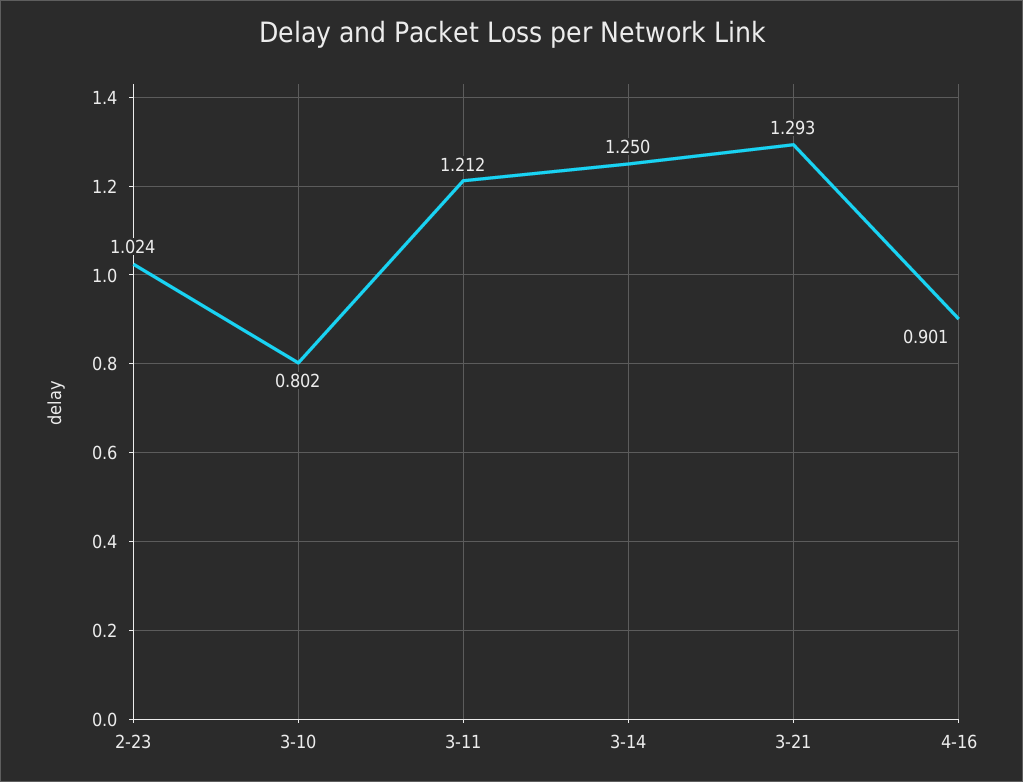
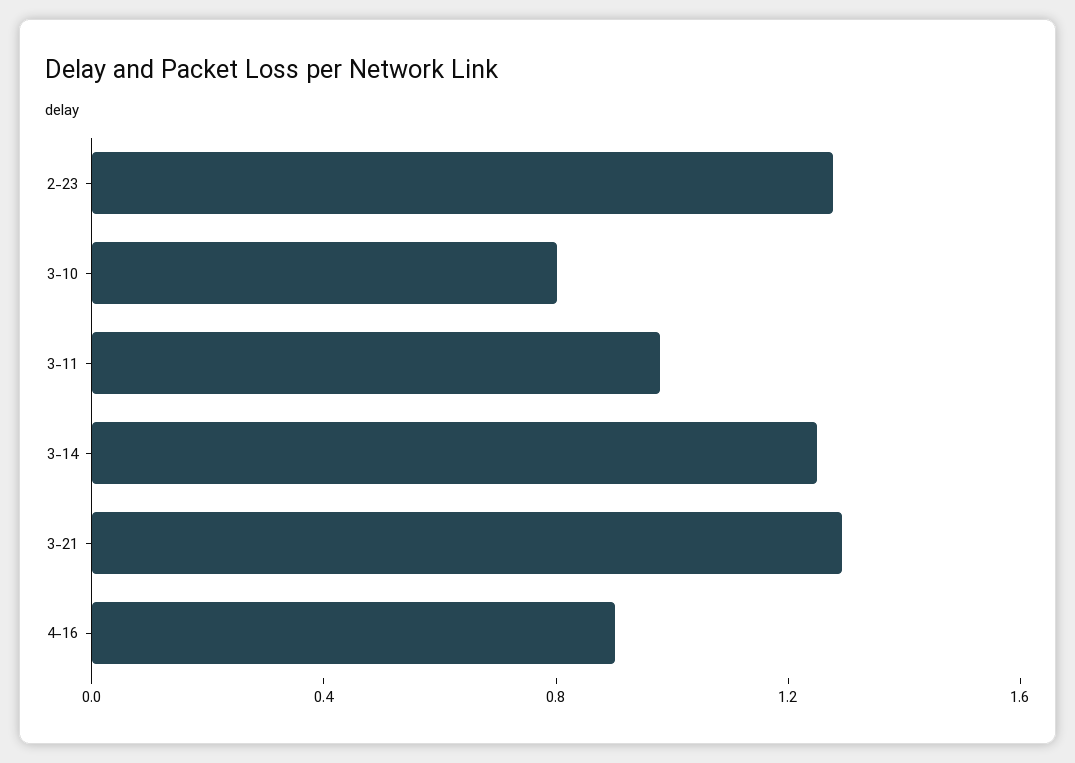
2-23: 1.024 -> 1.3
3-11: 1.212 -> 1

